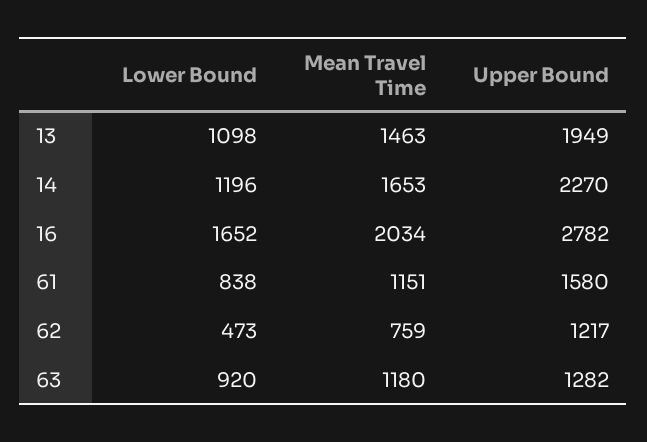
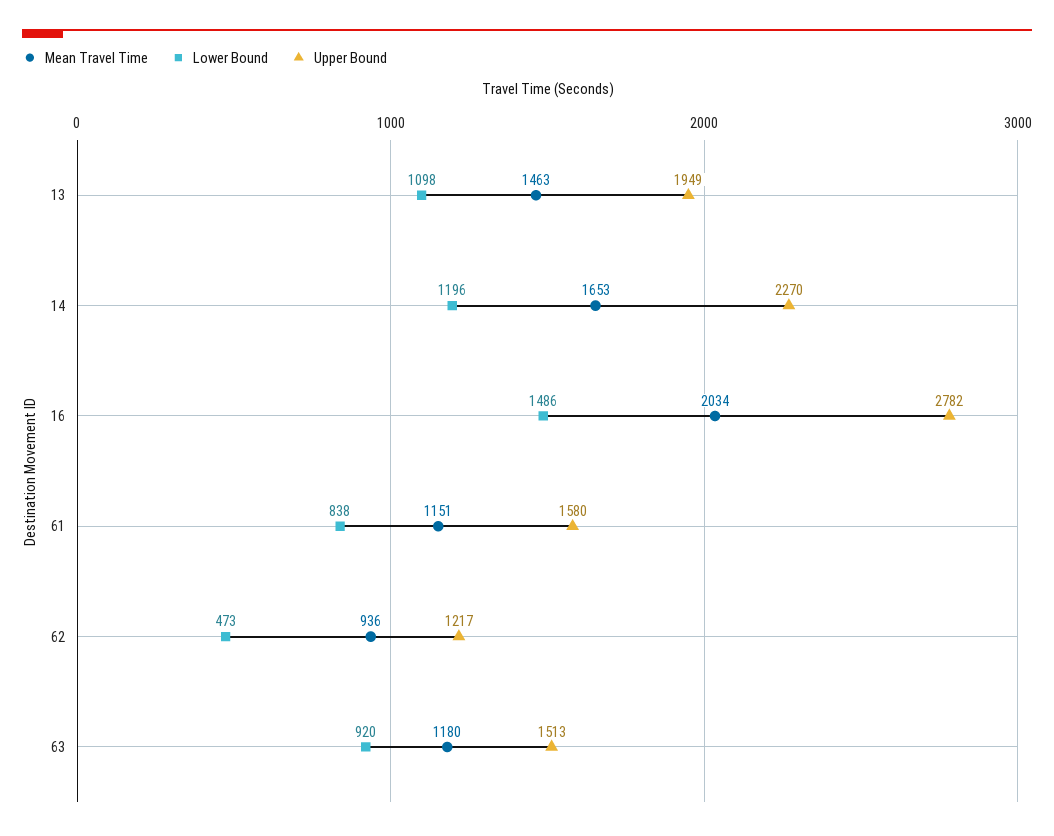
Lower Bound, 16: 1652 -> 1486
Mean Travel Time, 62: 759 -> 936
Upper Bound, 63: 1282 -> 1513

